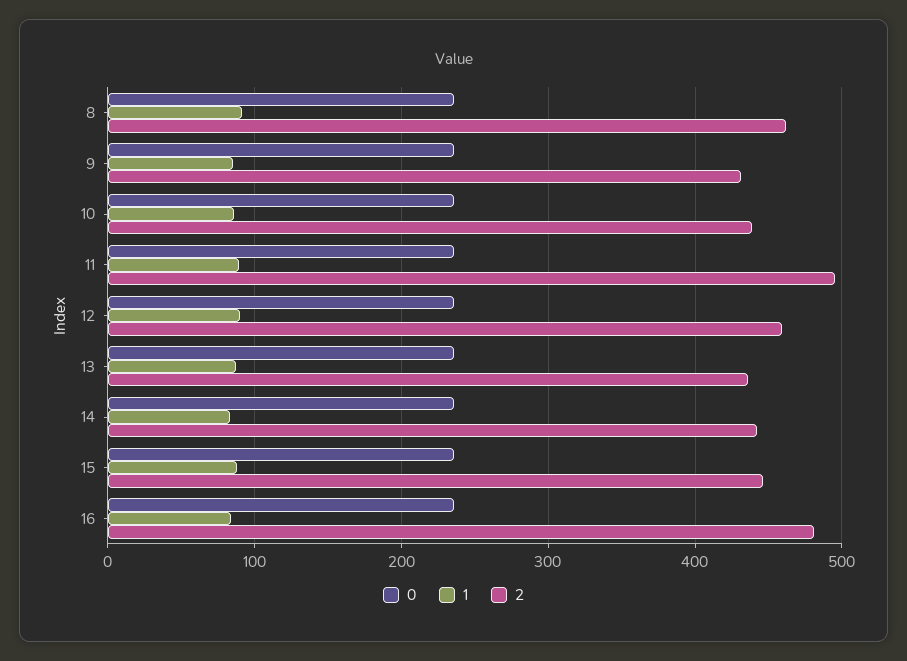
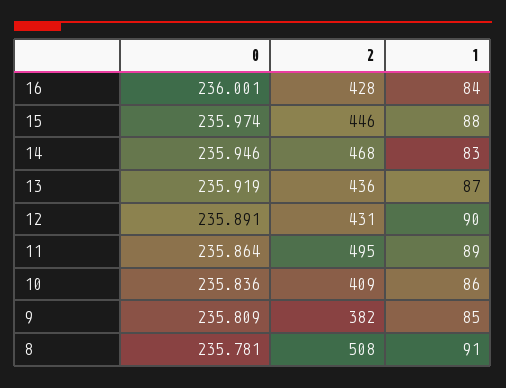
2, 8: 460 -> 508
2, 9: 430 -> 382
2, 10: 440 -> 409
2, 12: 460 -> 431
2, 14: 440 -> 468
2, 16: 480 -> 428

